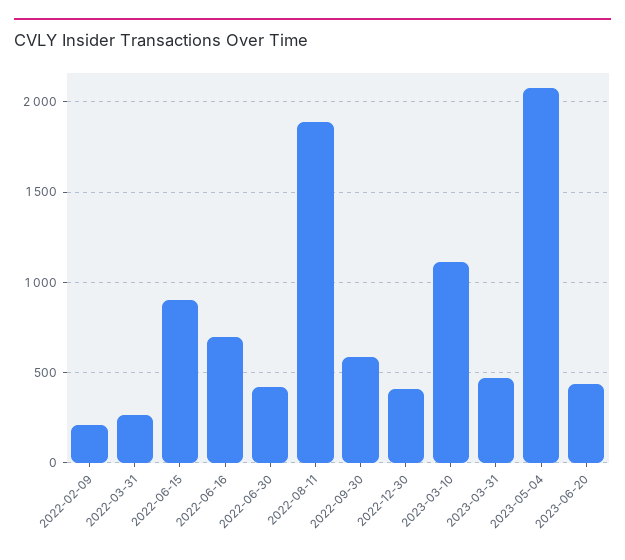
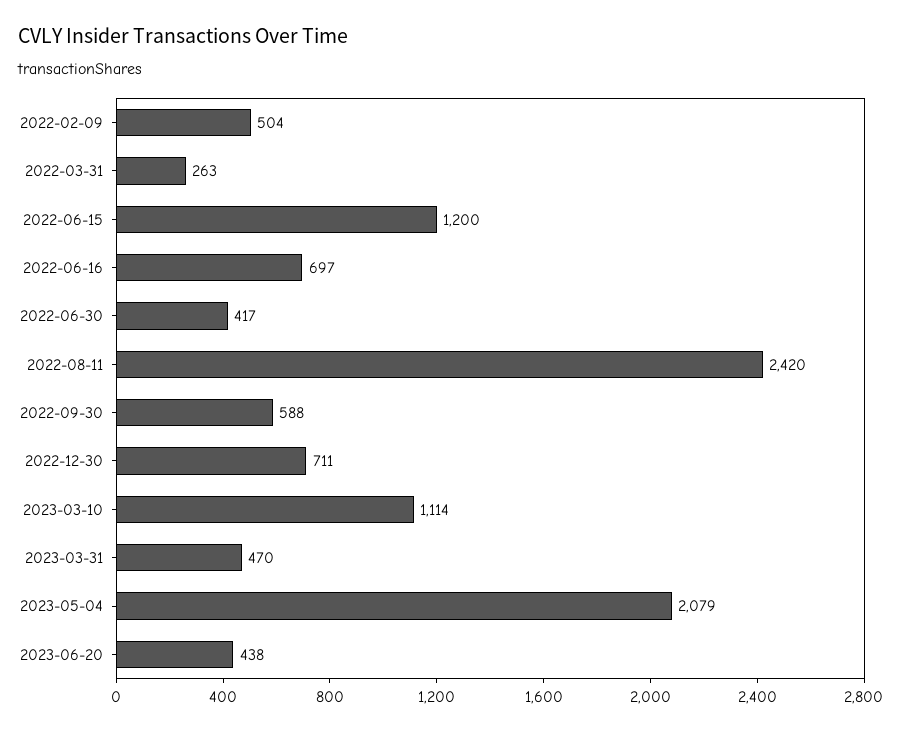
2022-02-09: 200 -> 504
2022-06-15: 900 -> 1200
2022-08-11: 1900 -> 2420
2022-12-30: 400 -> 711

